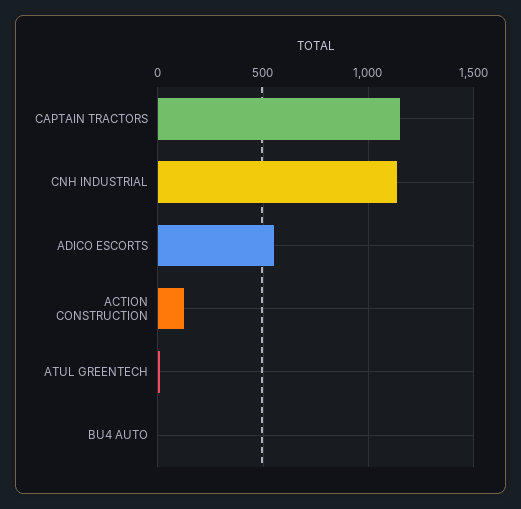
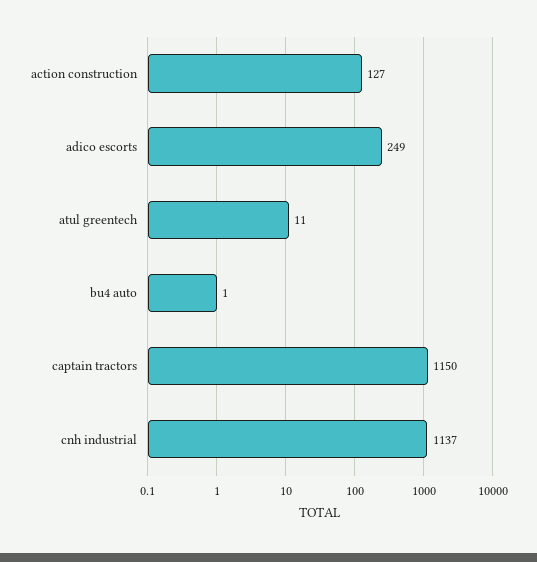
ADICO ESCORTS: 550 -> 249

